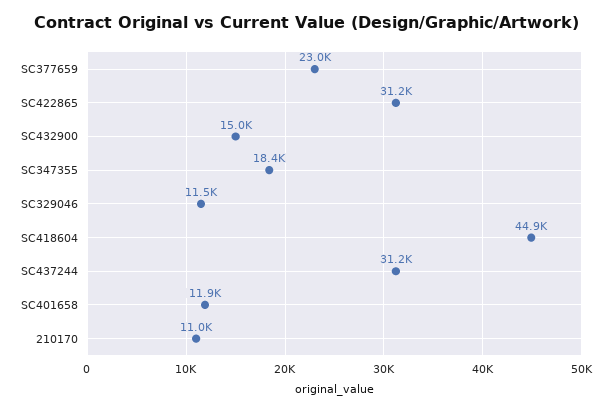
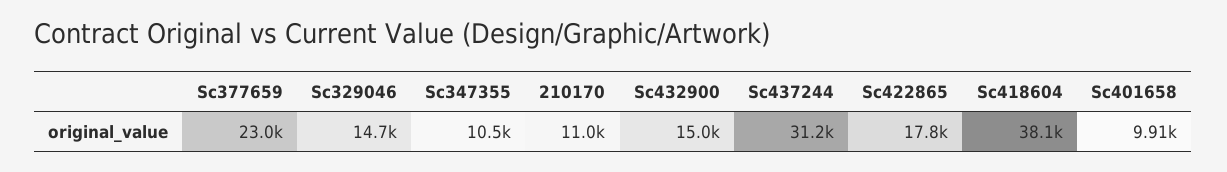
SC422865: 31200 -> 17800
SC347355: 18400 -> 10500
SC329046: 11500 -> 14700
SC418604: 44900 -> 38100
SC401658: 11900 -> 9910

